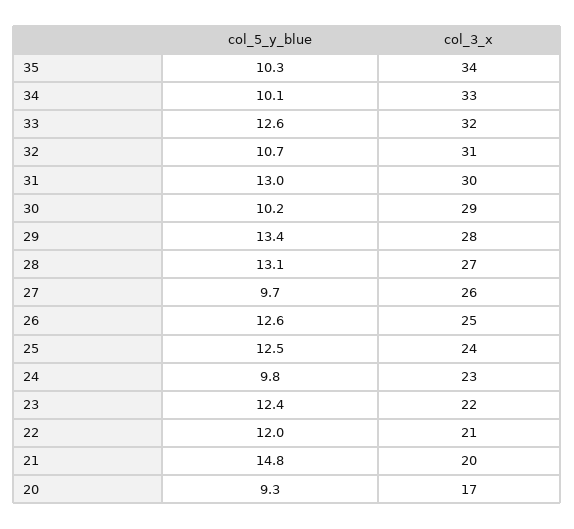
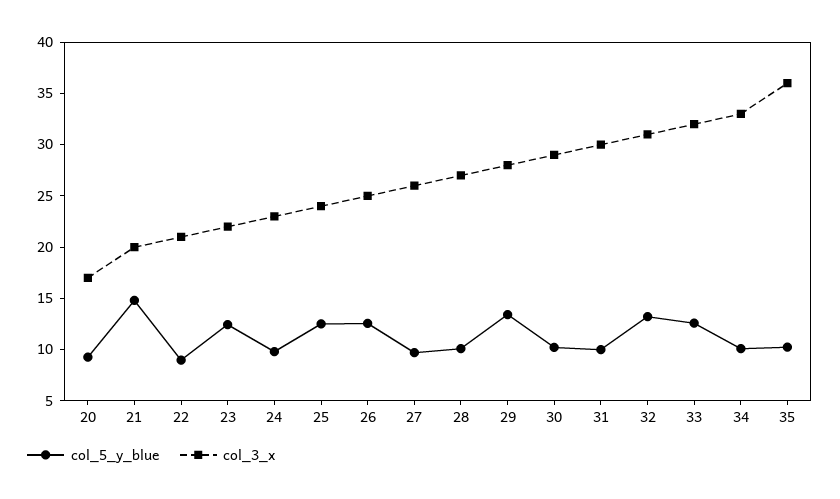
col_3_x, 35: 34 -> 36
col_5_y_blue, 32: 10.7 -> 13
col_5_y_blue, 31: 13 -> 10
col_5_y_blue, 28: 13.1 -> 10
col_5_y_blue, 22: 12 -> 9

